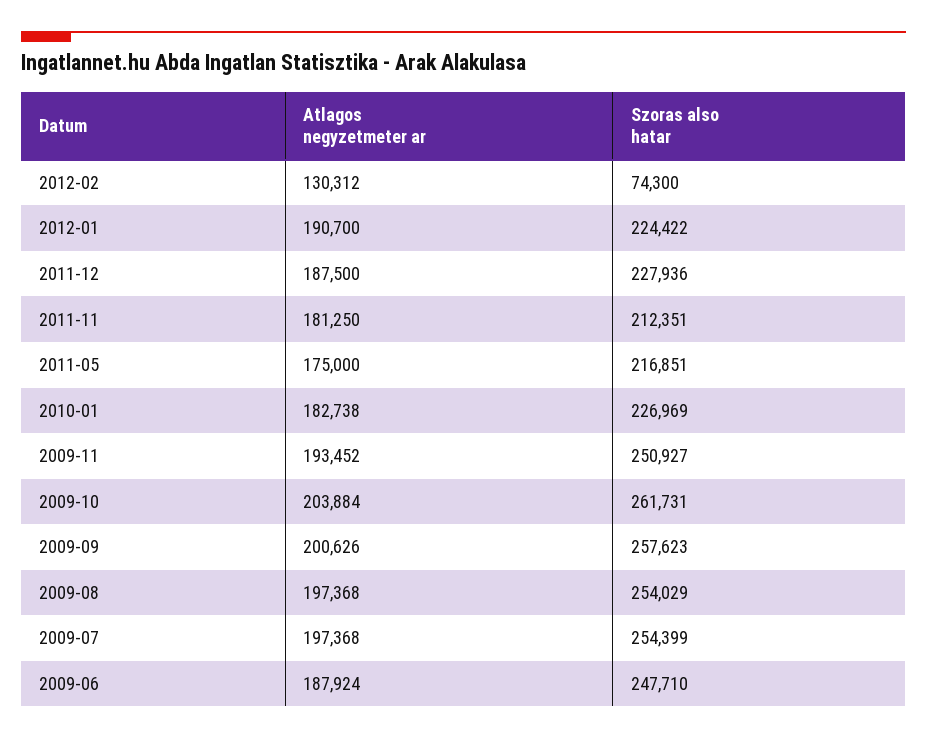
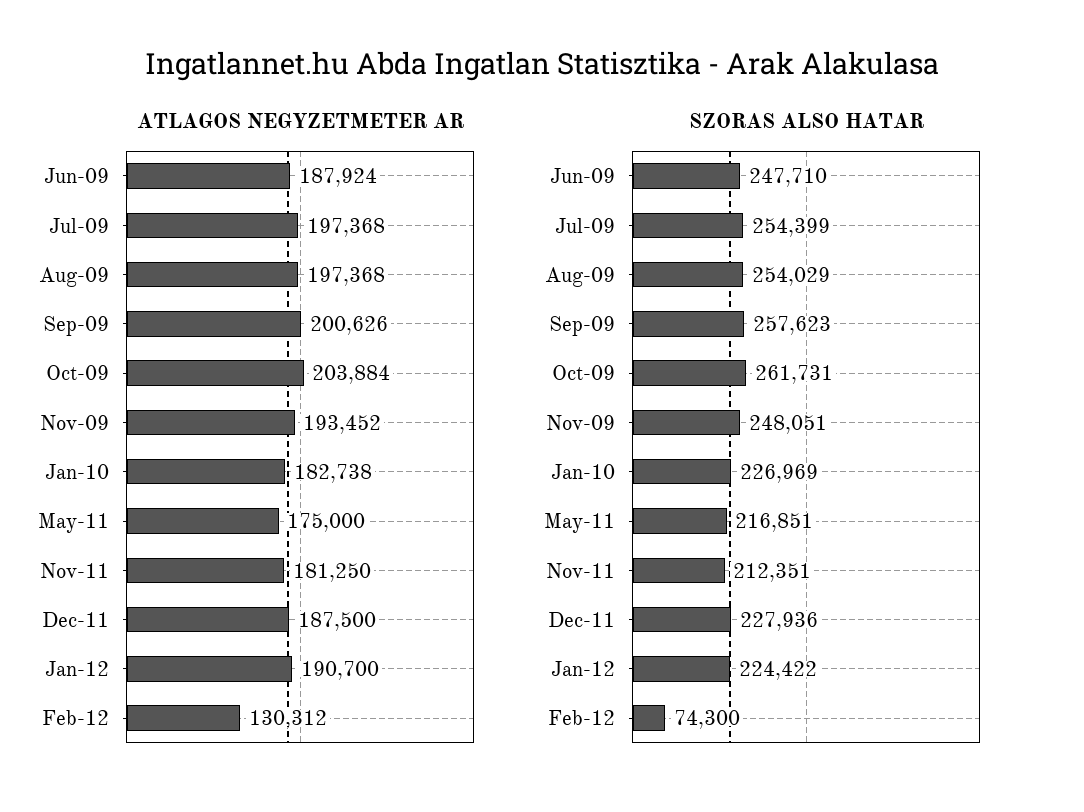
Szoras also hatar, 2009-11: 250927 -> 248051

